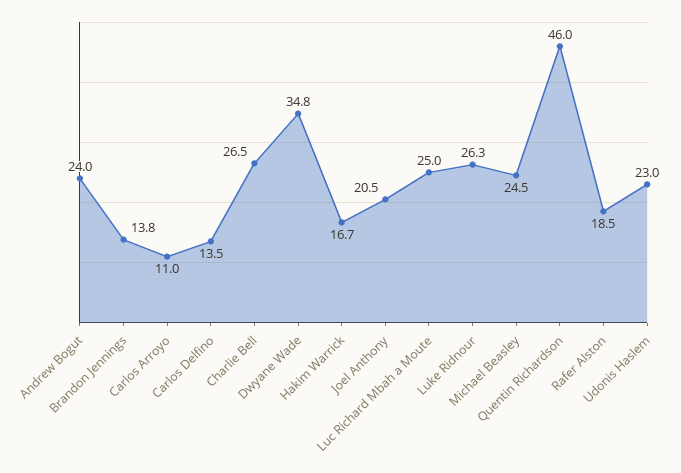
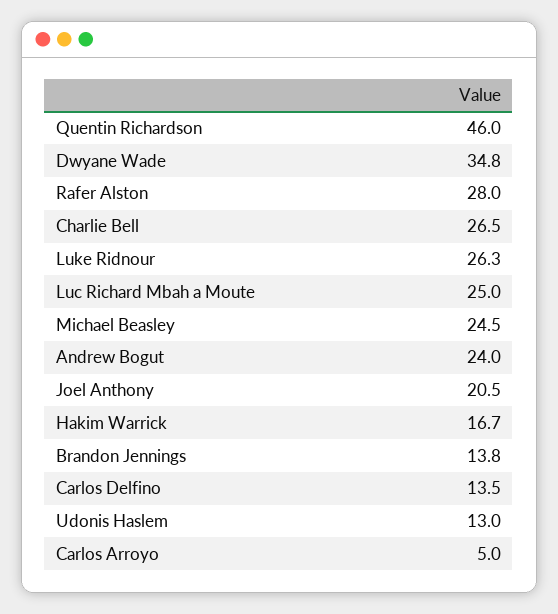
Carlos Arroyo: 11 -> 5
Rafer Alston: 18.5 -> 28
Udonis Haslem: 23 -> 13

